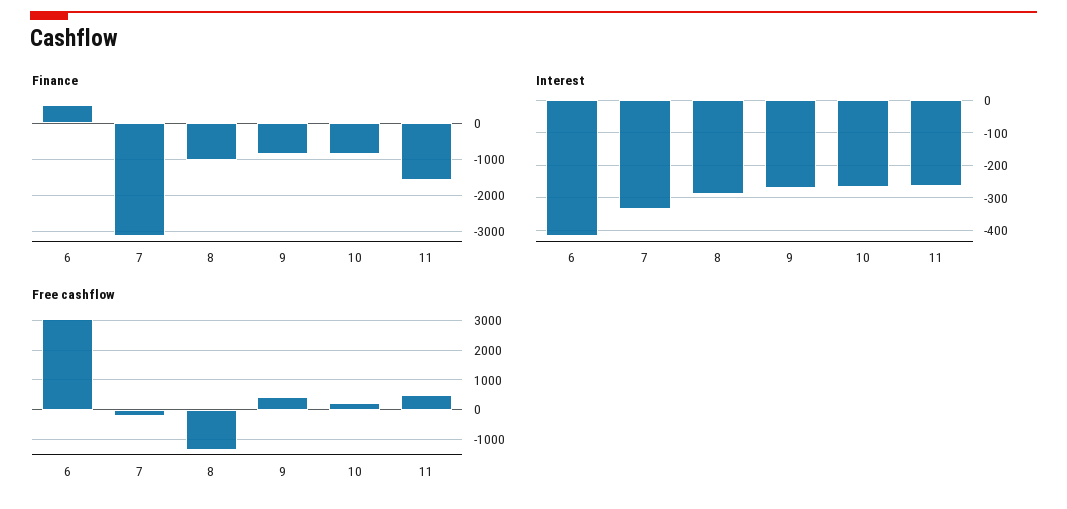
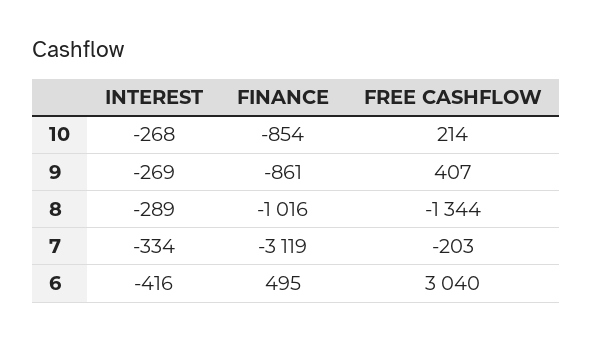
Finance, 11: -1600 -> none
Interest, 11: -260 -> none
Free cashflow, 11: 500 -> none

